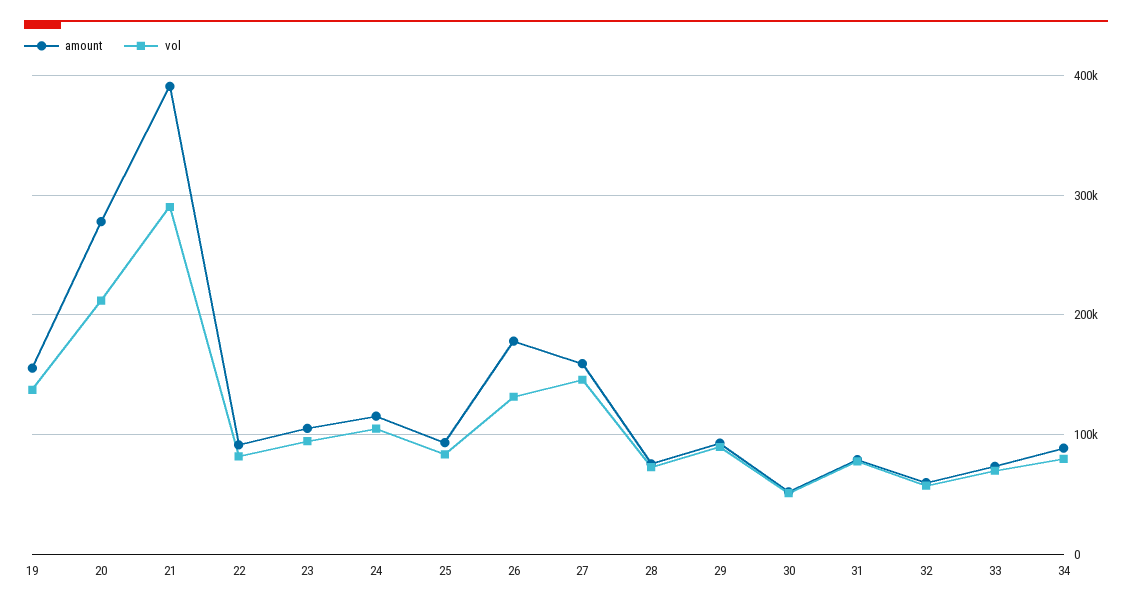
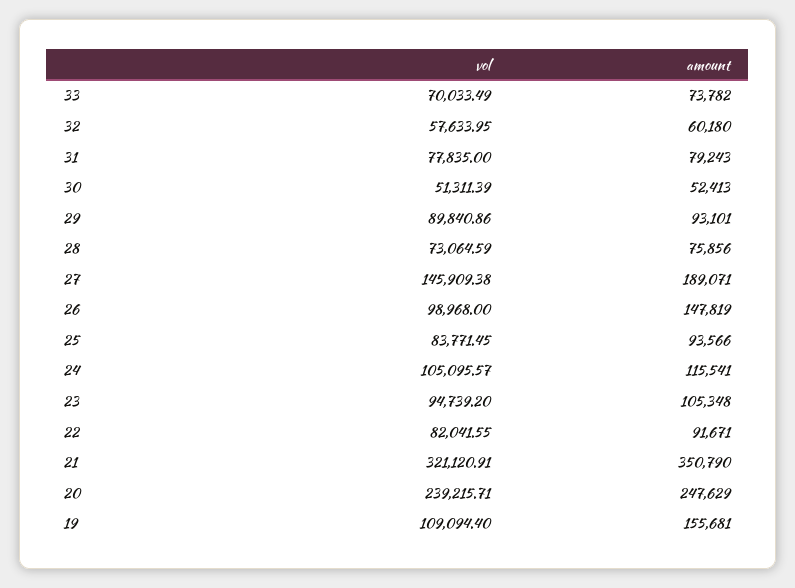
vol, 19: 140000 -> 109094.4
amount, 20: 280000 -> 247629
vol, 20: 210000 -> 239215.71
amount, 21: 390000 -> 350790
vol, 21: 290000 -> 321120.91
amount, 26: 180000 -> 147819
vol, 26: 130000 -> 98968
amount, 27: 160000 -> 189071
amount, 34: 90000 -> none
vol, 34: 80000 -> none

